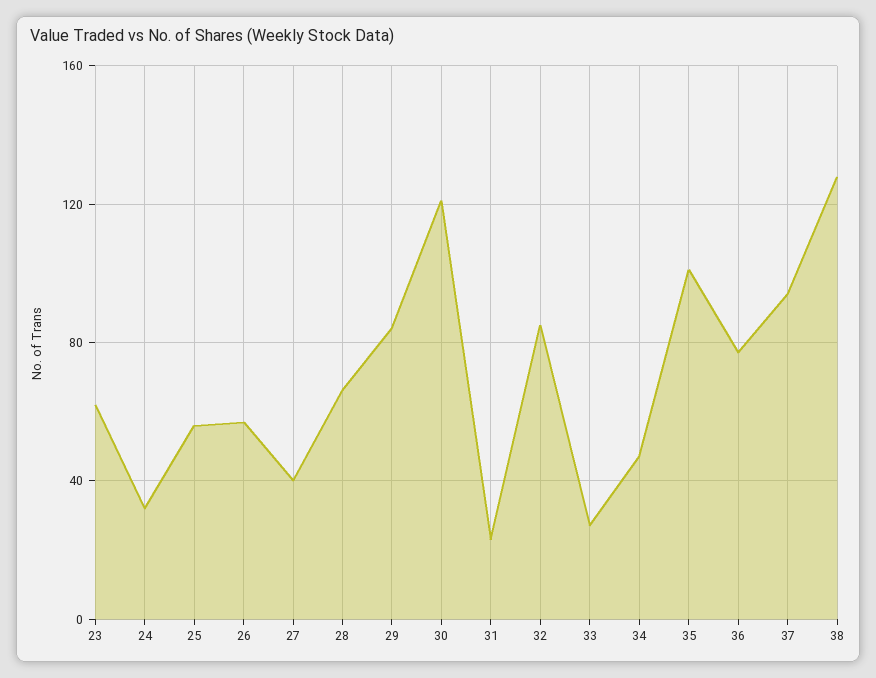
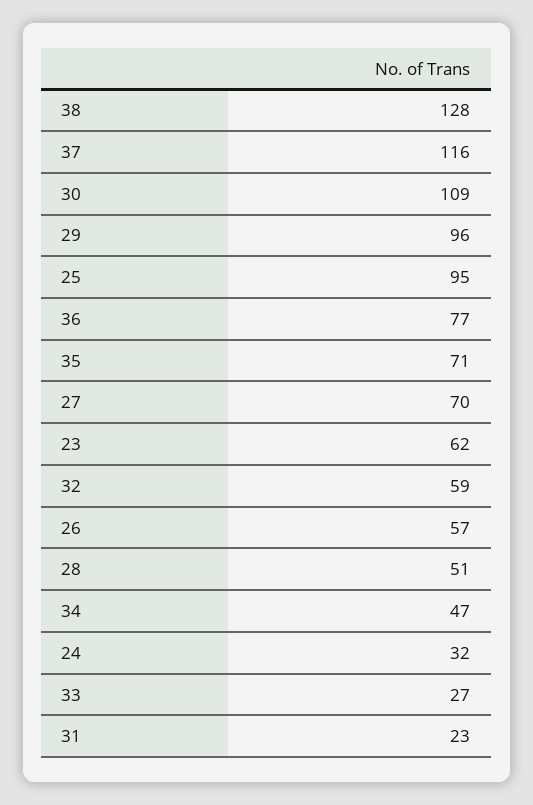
25: 55 -> 95
27: 40 -> 70
28: 65 -> 51
29: 85 -> 96
30: 120 -> 109
32: 85 -> 59
35: 100 -> 71
37: 95 -> 116

